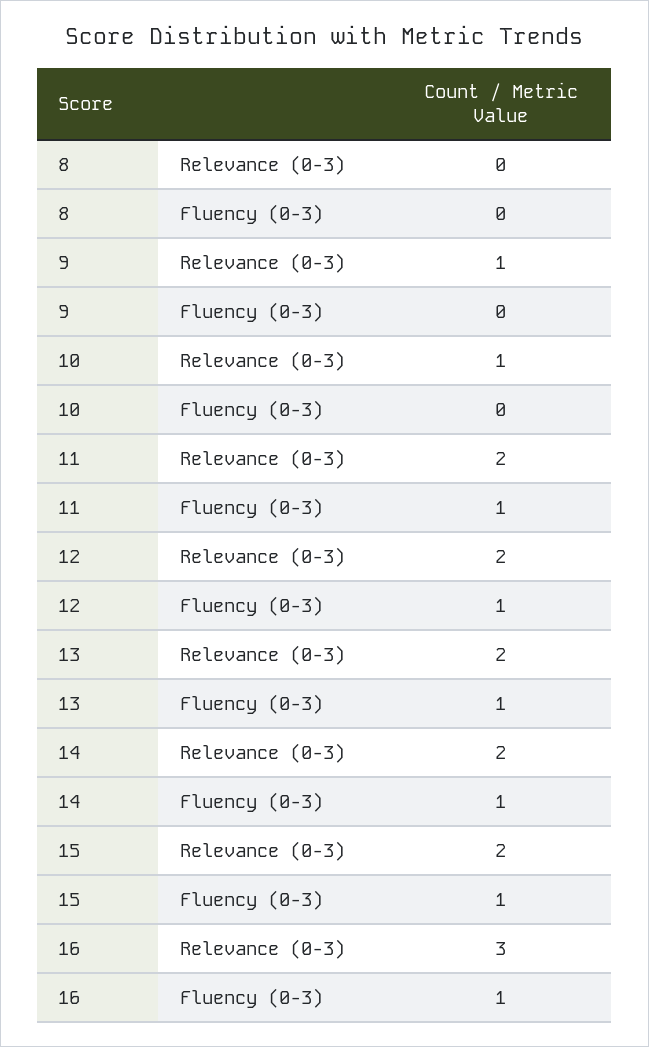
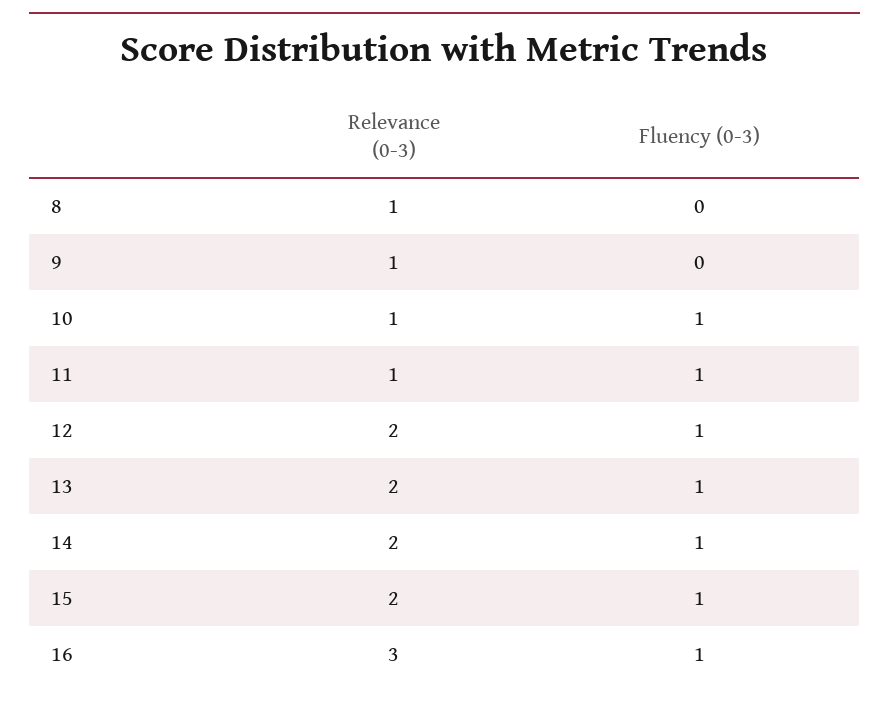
8, Relevance (0-3): 0 -> 1
10, Fluency (0-3): 0 -> 1
11, Relevance (0-3): 2 -> 1

